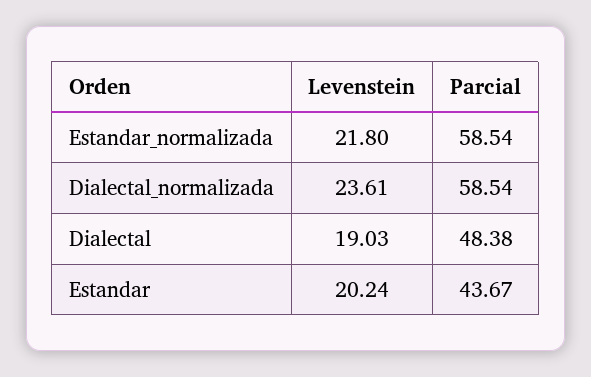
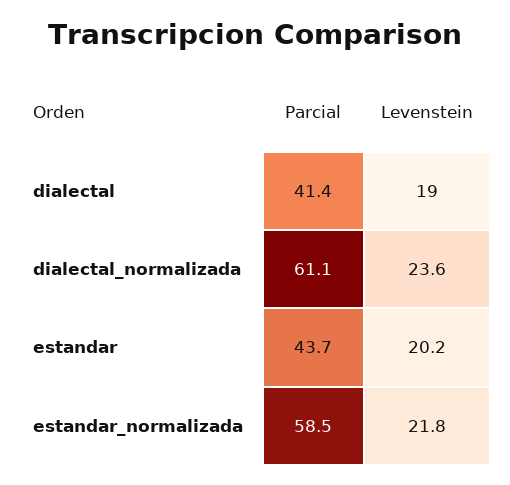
Parcial, Dialectal_normalizada: 58.54 -> 61.1
Parcial, Dialectal: 48.38 -> 41.4

